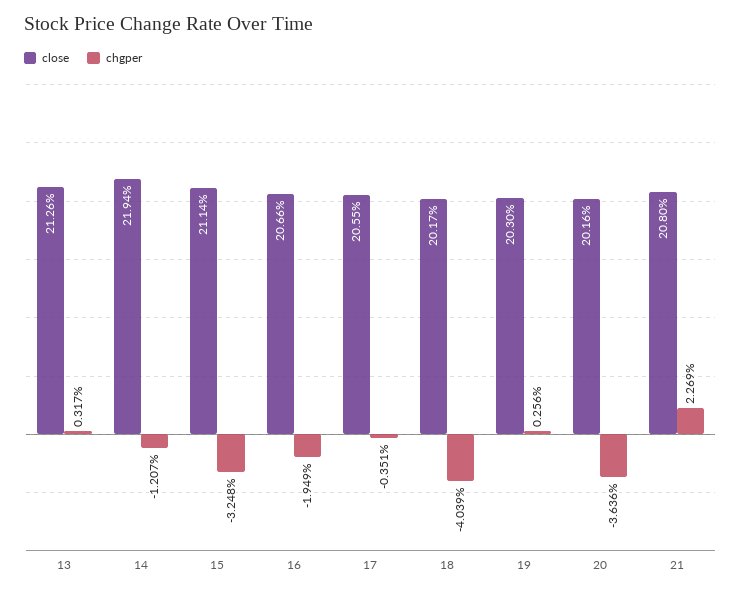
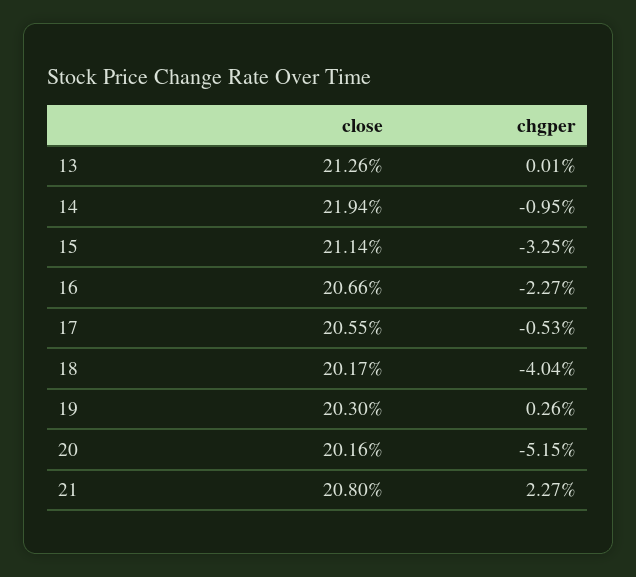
chgper, 13: 0.317 -> 0.01
chgper, 14: -1.207 -> -0.95
chgper, 16: -1.949 -> -2.27
chgper, 17: -0.351 -> -0.53
chgper, 20: -3.636 -> -5.15

